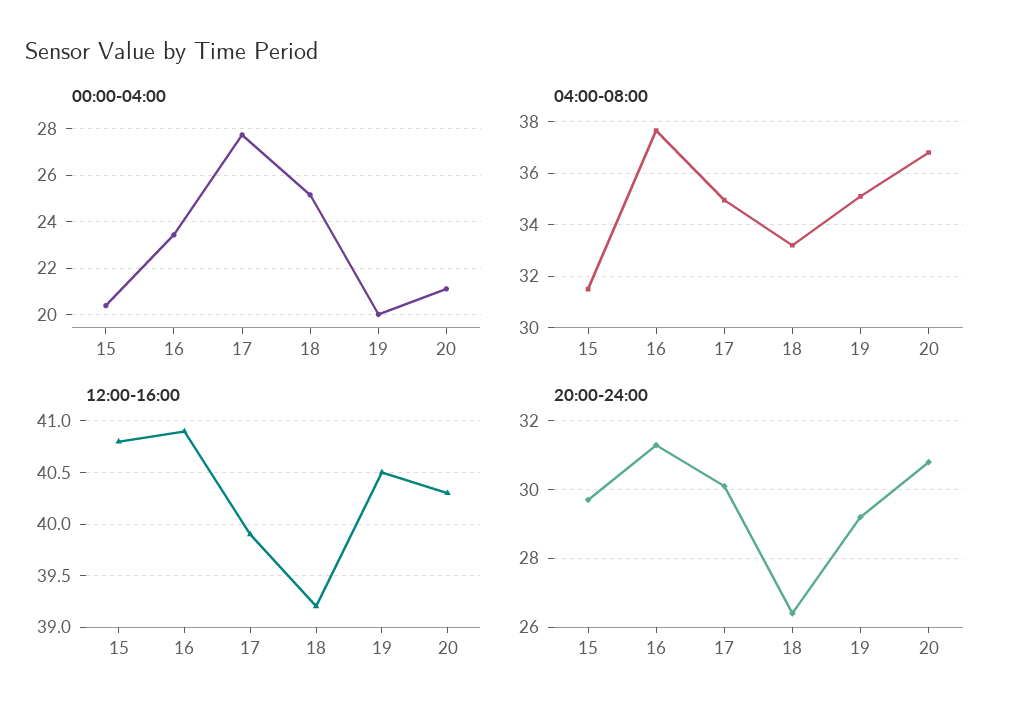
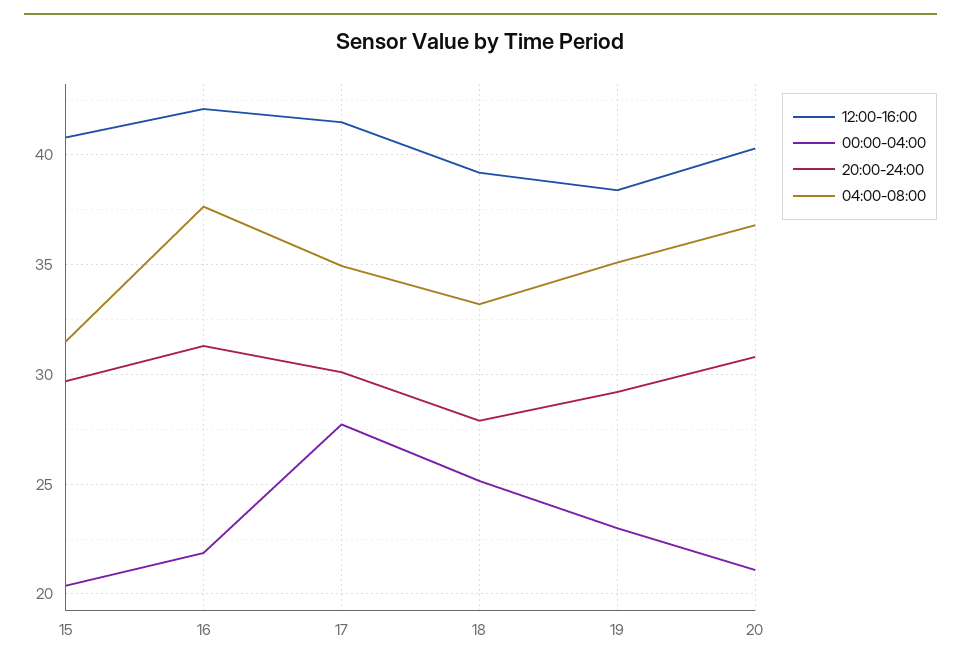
00:00-04:00, 16: 23.5 -> 22
00:00-04:00, 19: 20 -> 23
12:00-16:00, 16: 40.9 -> 42
12:00-16:00, 17: 39.9 -> 41.5
12:00-16:00, 19: 40.5 -> 38.5
20:00-24:00, 18: 26.5 -> 28

